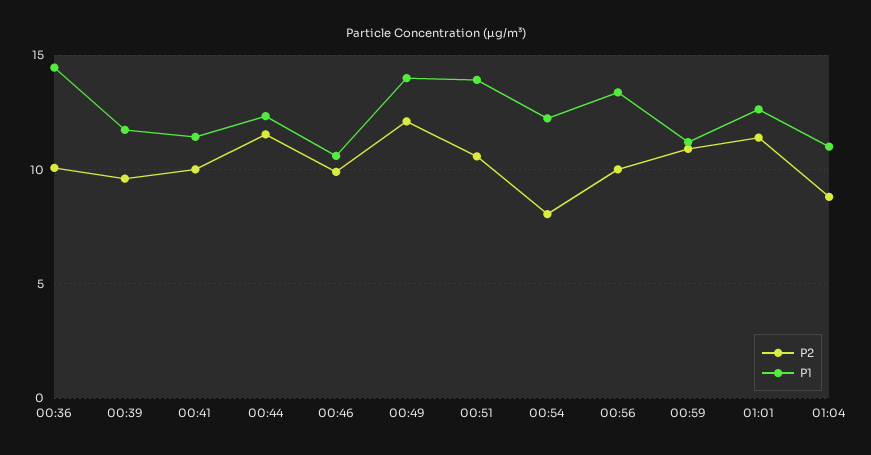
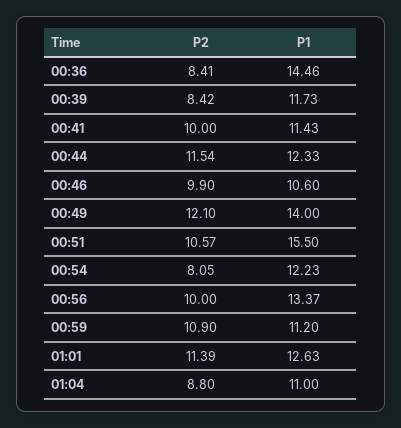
P2, 00:36: 10 -> 8.41
P2, 00:39: 9.5 -> 8.42
P1, 00:51: 14 -> 15.5

